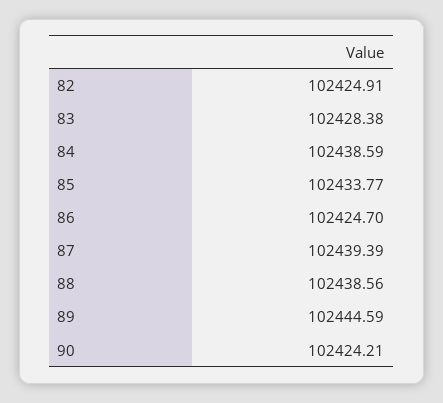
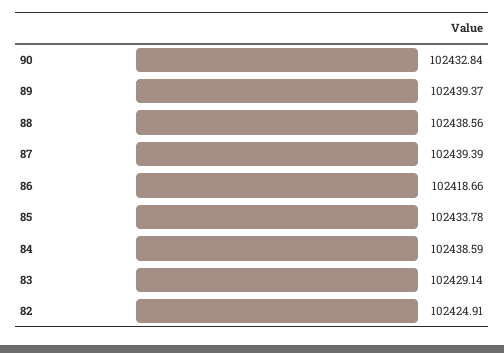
83: 102428.38 -> 102429.14
85: 102433.77 -> 102433.78
86: 102424.7 -> 102418.66
89: 102444.59 -> 102439.37
90: 102424.21 -> 102432.84

